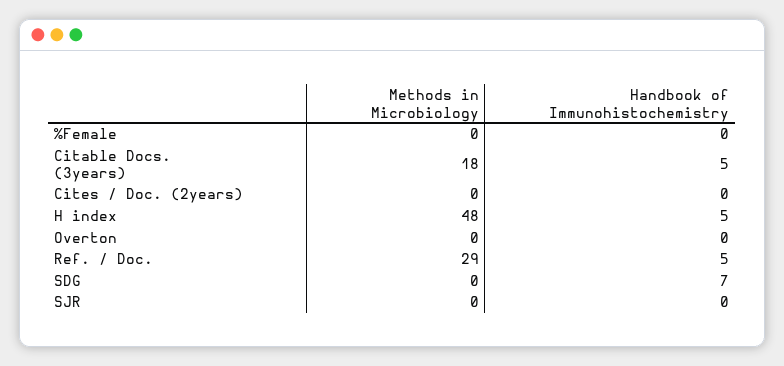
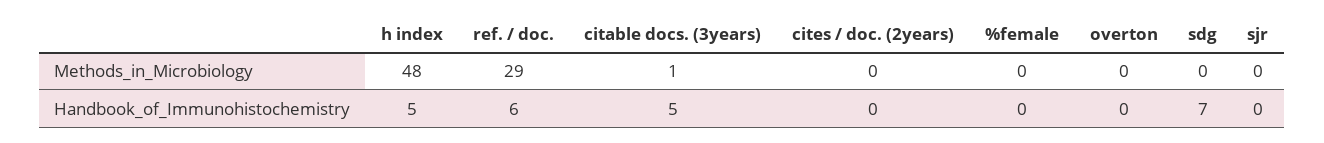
Methods in Microbiology, Citable Docs. (3years): 18 -> 1
Handbook of Immunohistochemistry, Ref. / Doc.: 5 -> 6

